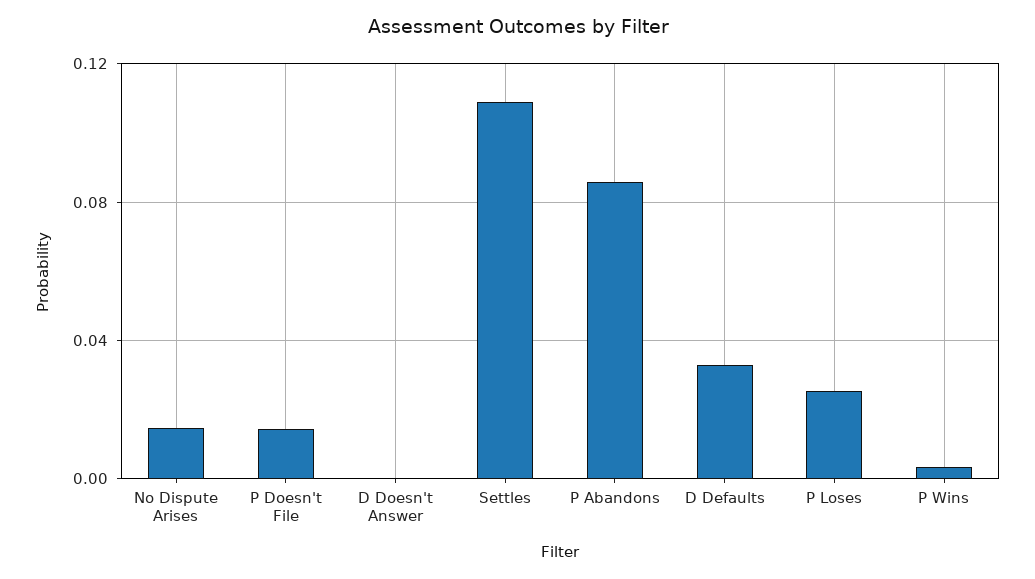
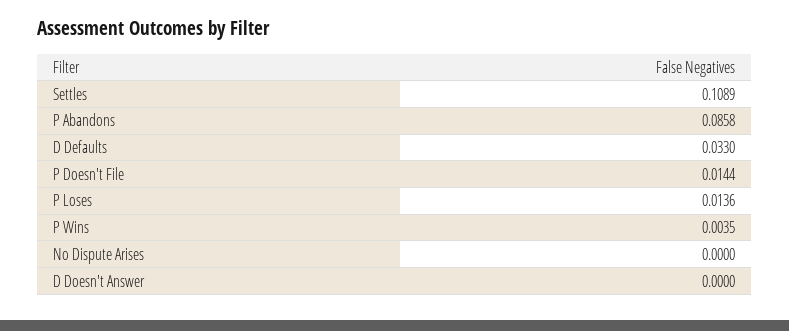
No Dispute Arises: 0.015 -> 0
P Loses: 0.025 -> 0.0136

